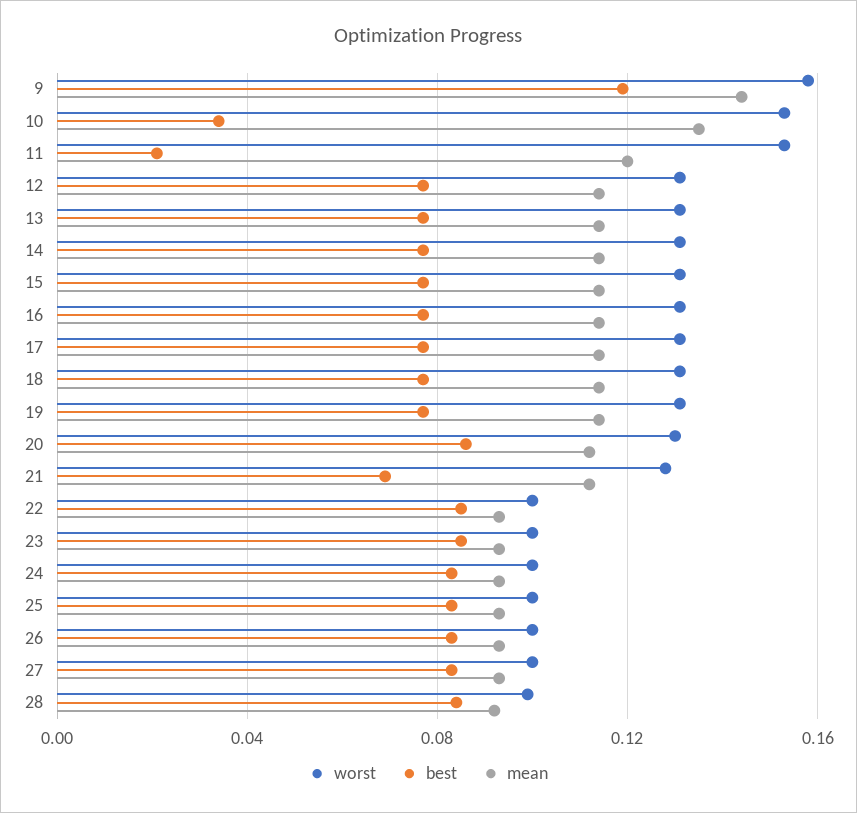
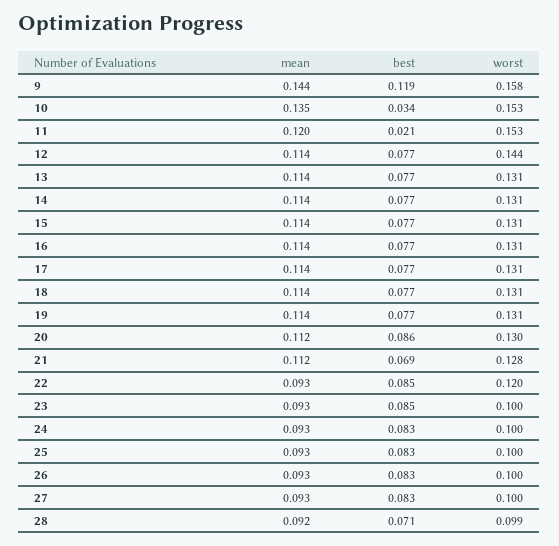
worst, 12: 0.13 -> 0.144
worst, 22: 0.1 -> 0.12
best, 28: 0.085 -> 0.071

